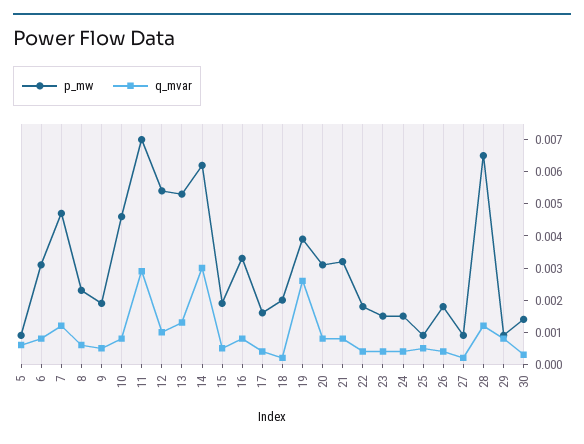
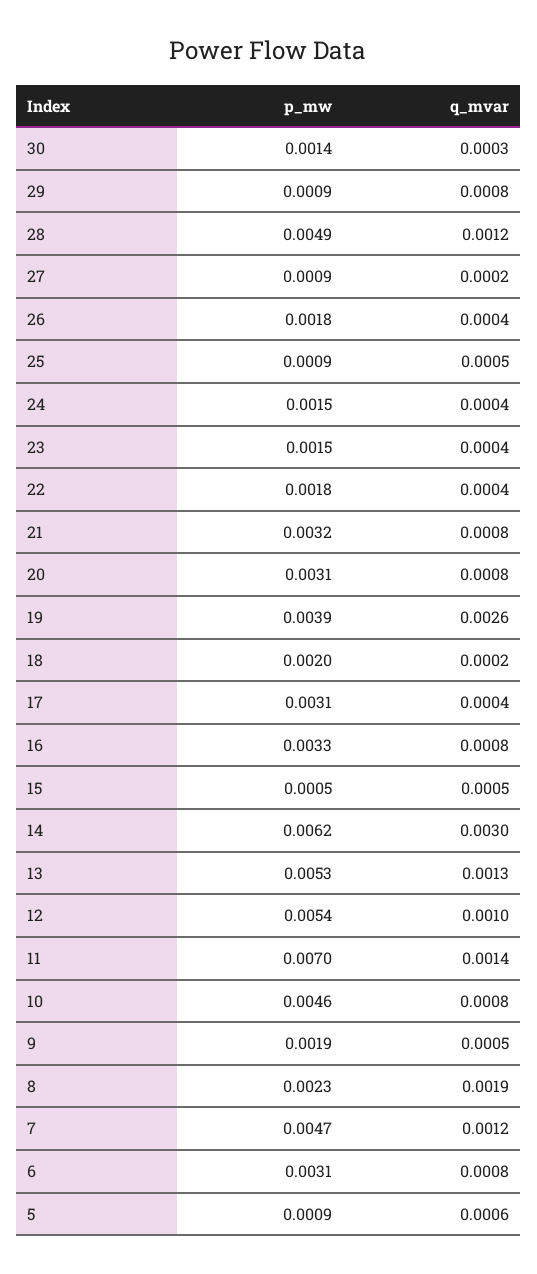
q_mvar, 8: 0.0005 -> 0.0019
q_mvar, 11: 0.003 -> 0.0014
p_mw, 15: 0.002 -> 0.0005
p_mw, 17: 0.0015 -> 0.0031
p_mw, 28: 0.0065 -> 0.0049

